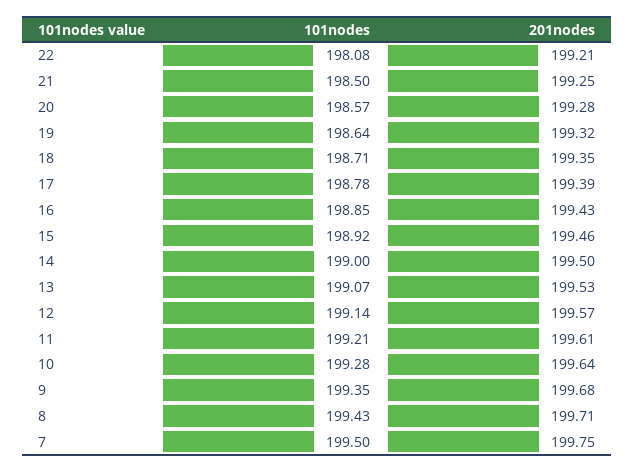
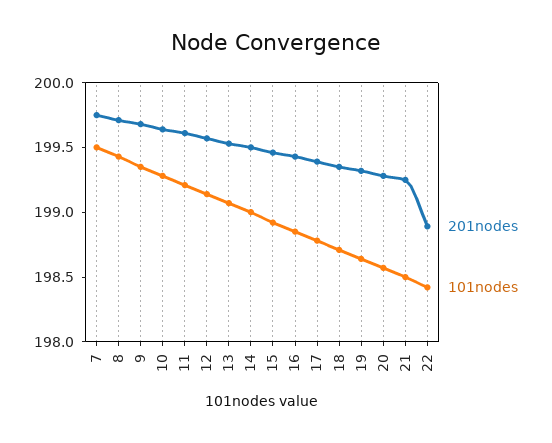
101nodes, 22: 198.08 -> 198.4
201nodes, 22: 199.21 -> 198.9

